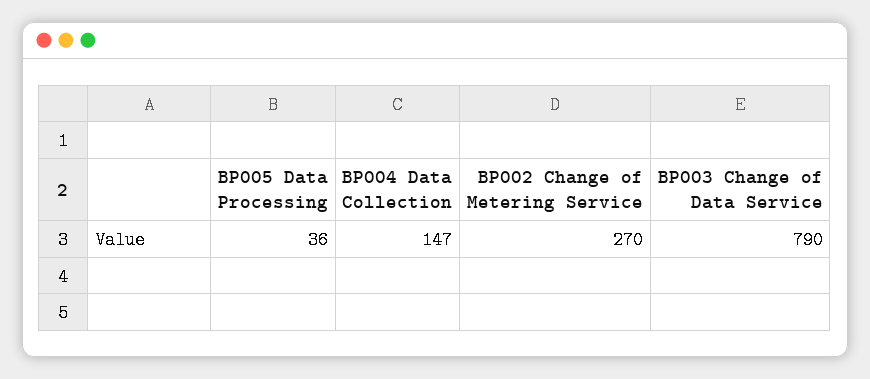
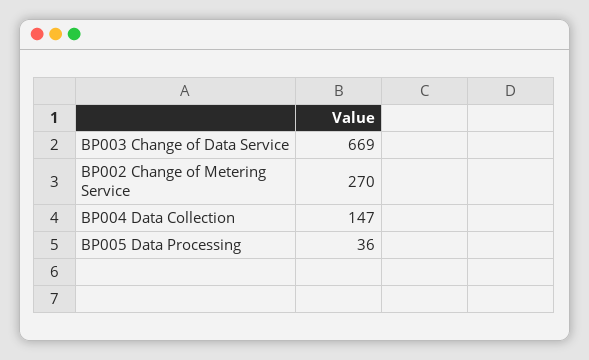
BP003 Change of Data Service: 790 -> 669

